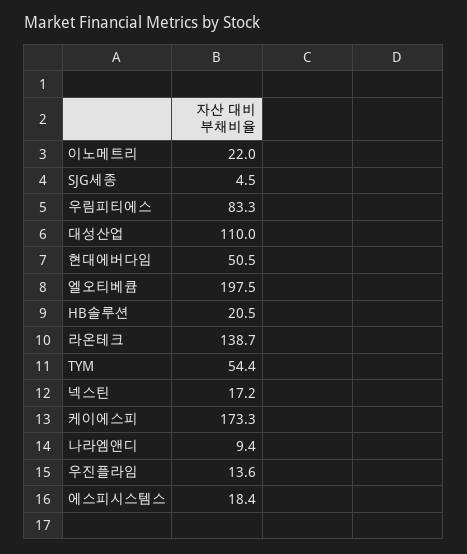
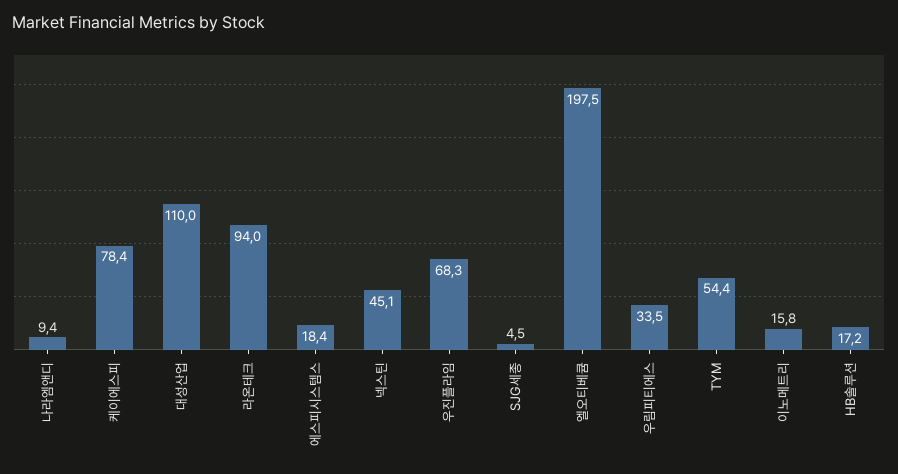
이노메트리: 22 -> 15.8
우림피티에스: 83.3 -> 33.5
현대에버다임: 50.5 -> none
HB솔루션: 20.5 -> 17.2
라온테크: 138.7 -> 94
넥스틴: 17.2 -> 45.1
케이에스피: 173.3 -> 78.4
우진플라임: 13.6 -> 68.3

